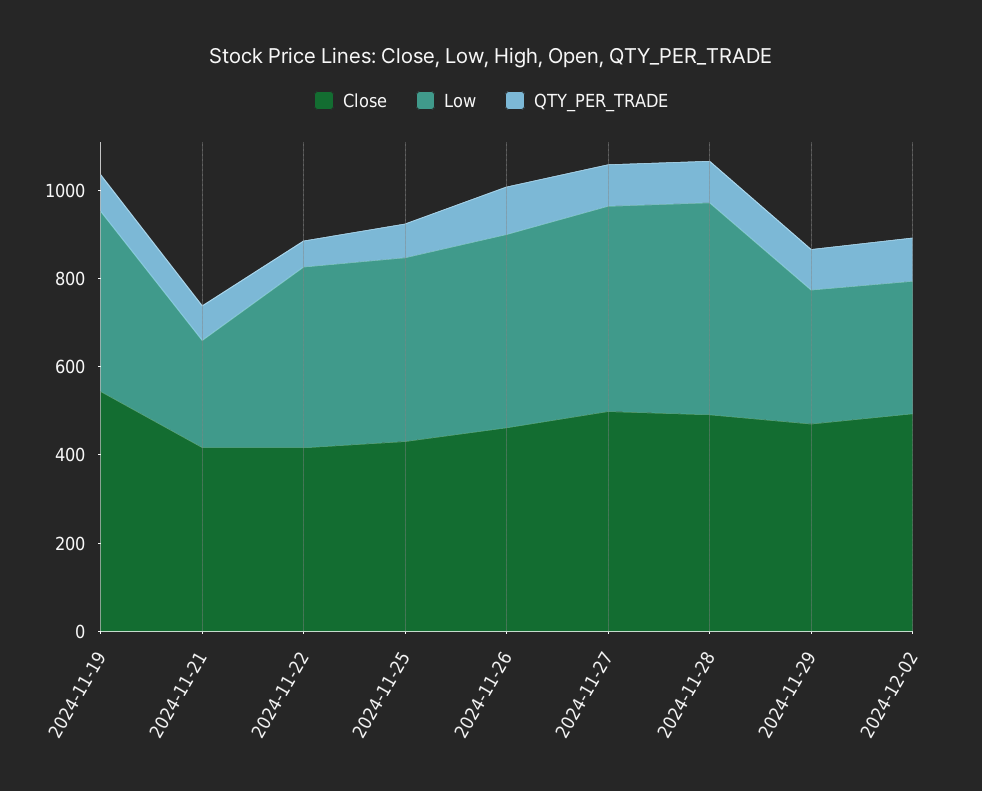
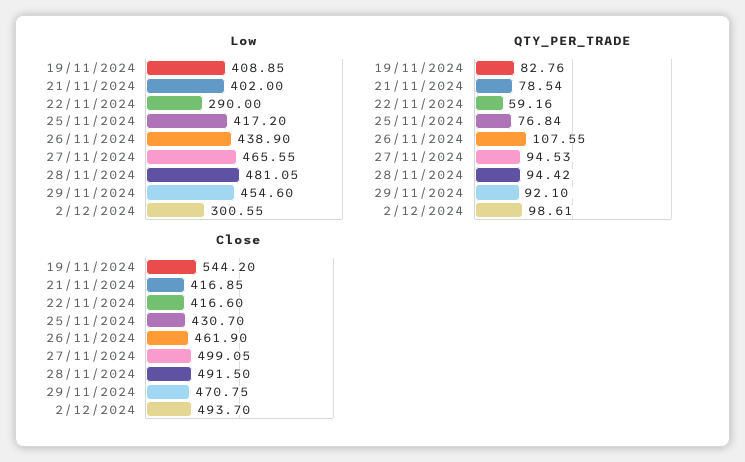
Low, 2024-11-21: 250 -> 402
Low, 2024-11-22: 400 -> 290
Low, 2024-11-29: 300 -> 454.6

